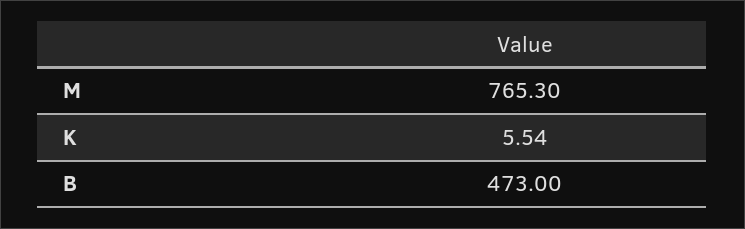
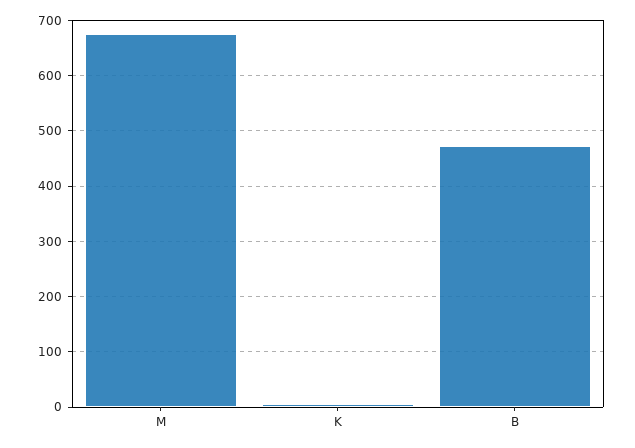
M: 765.3 -> 680

